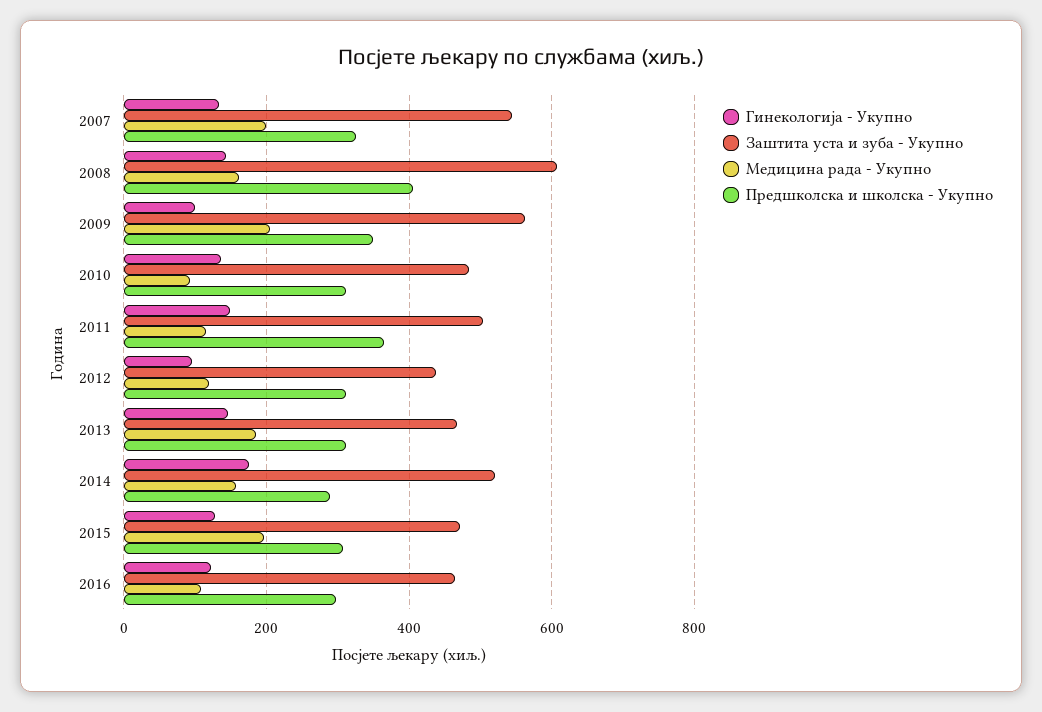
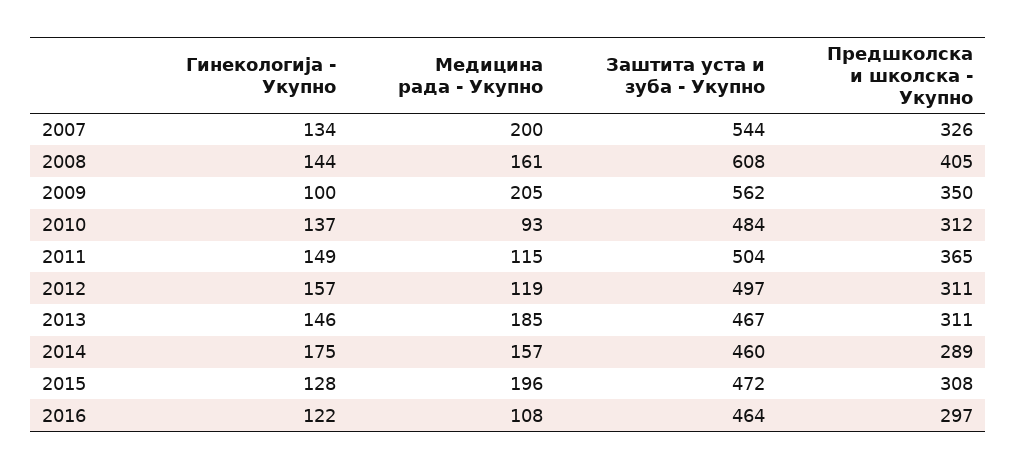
Гинекологија - Укупно, 2012: 100 -> 157
Заштита уста и зуба - Укупно, 2012: 440 -> 497
Заштита уста и зуба - Укупно, 2014: 520 -> 460

